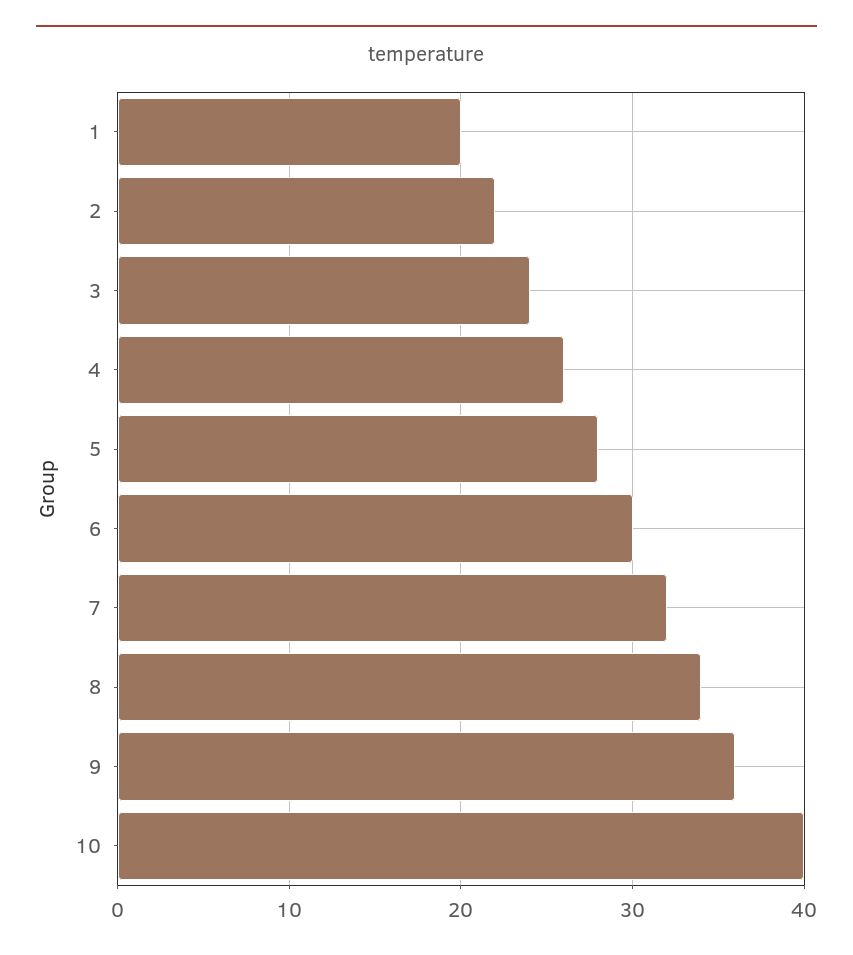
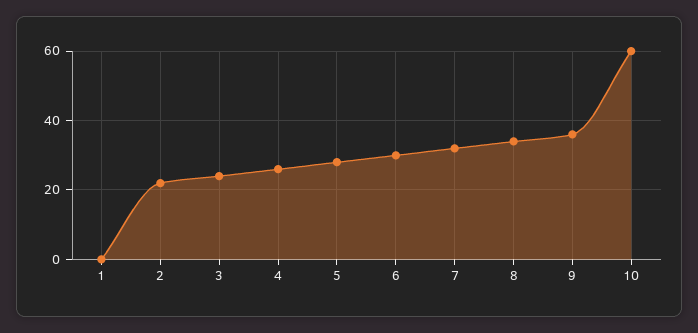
1: 20 -> 0
10: 40 -> 60

